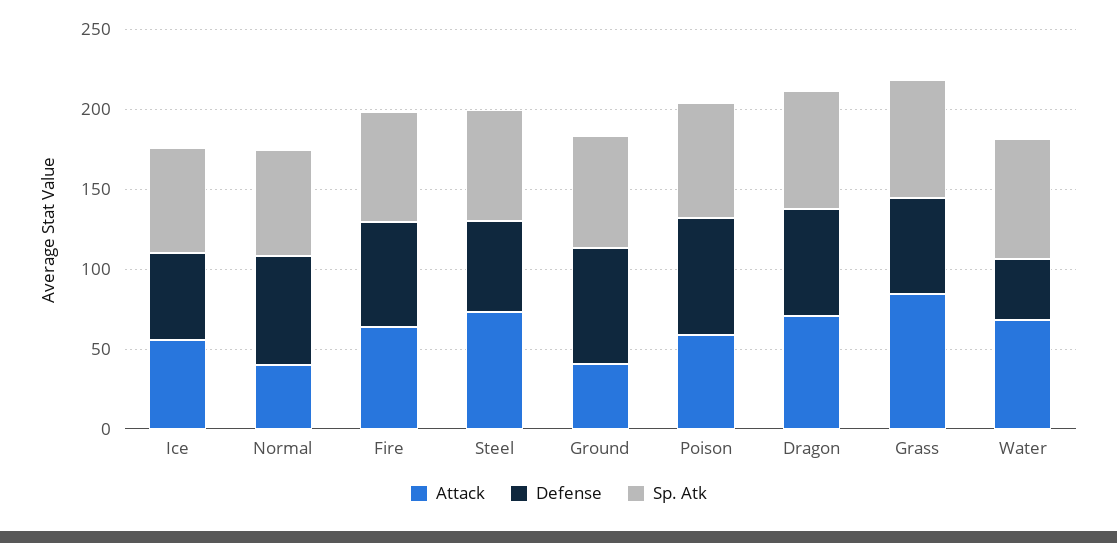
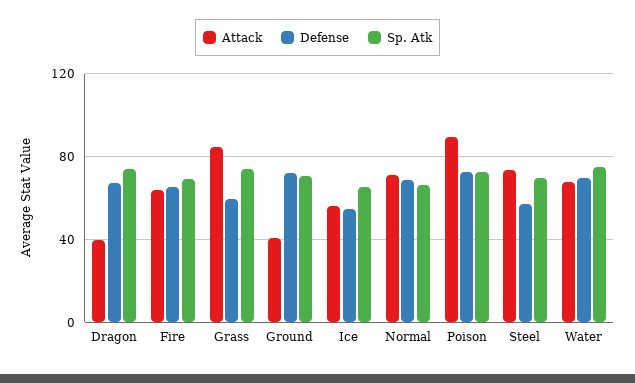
Attack, Normal: 40 -> 70
Attack, Poison: 60 -> 90
Attack, Dragon: 70 -> 40
Defense, Water: 40 -> 70

